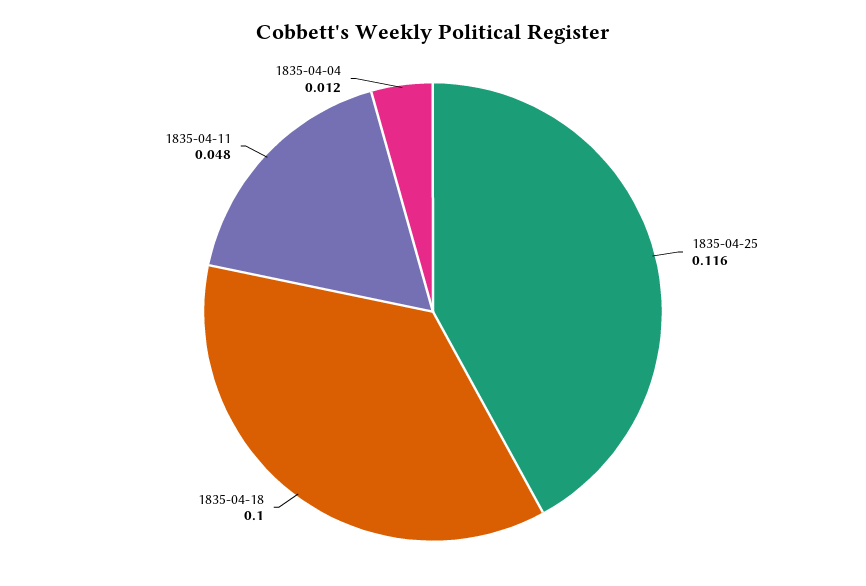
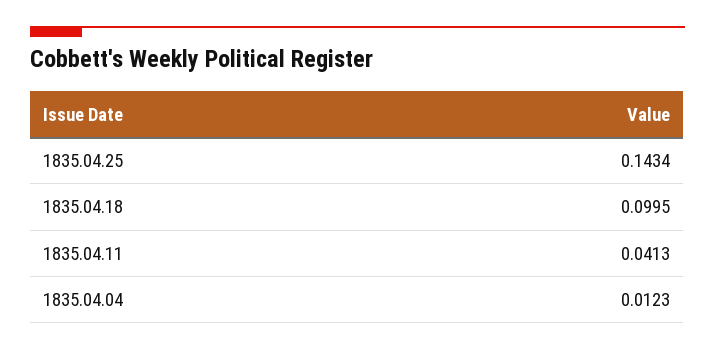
1835-04-25: 0.116 -> 0.1434
1835-04-11: 0.048 -> 0.0413

